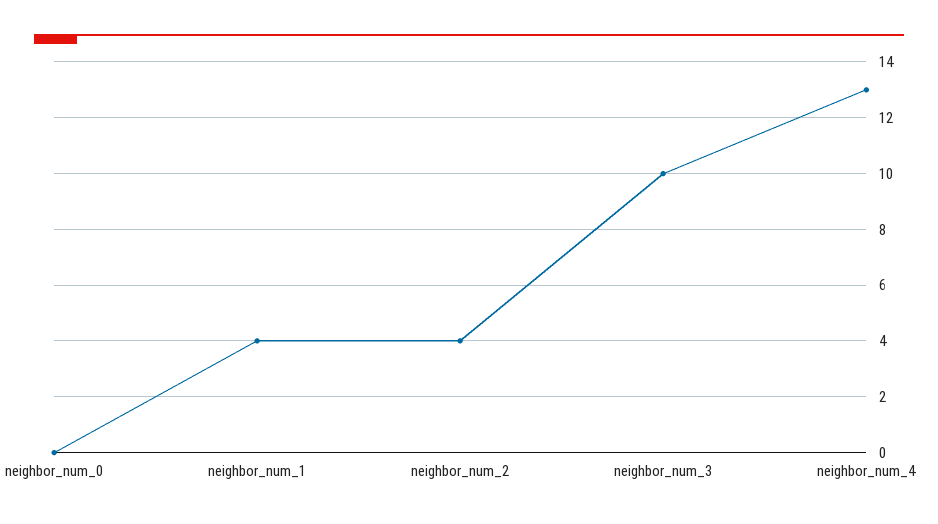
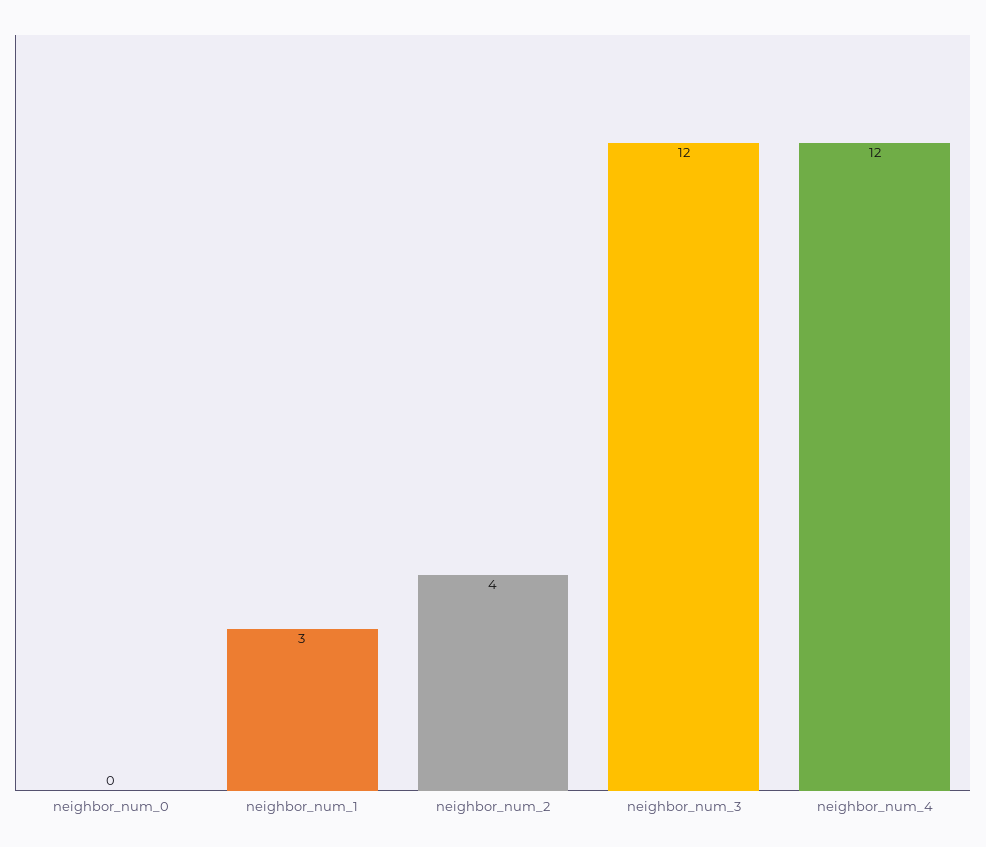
neighbor_num_1: 4 -> 3
neighbor_num_3: 10 -> 12
neighbor_num_4: 13 -> 12

